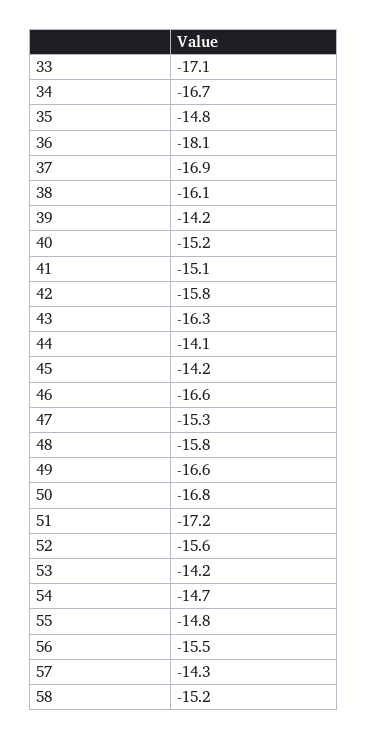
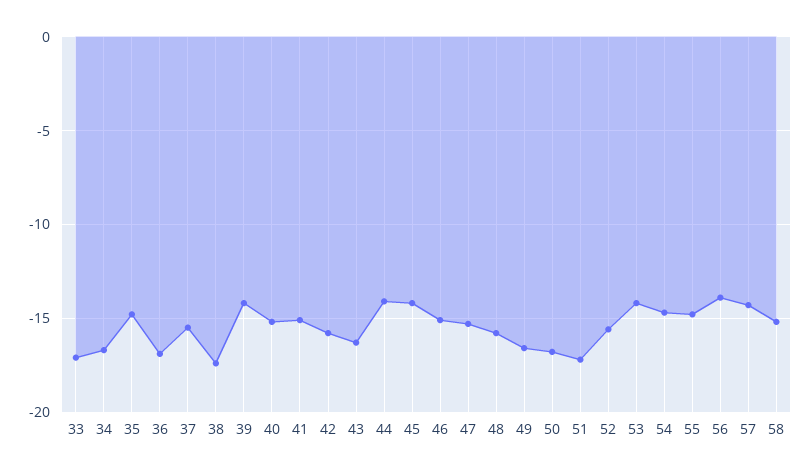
36: -18.1 -> -17
37: -16.9 -> -15.5
38: -16.1 -> -17.5
46: -16.6 -> -15
56: -15.5 -> -14

